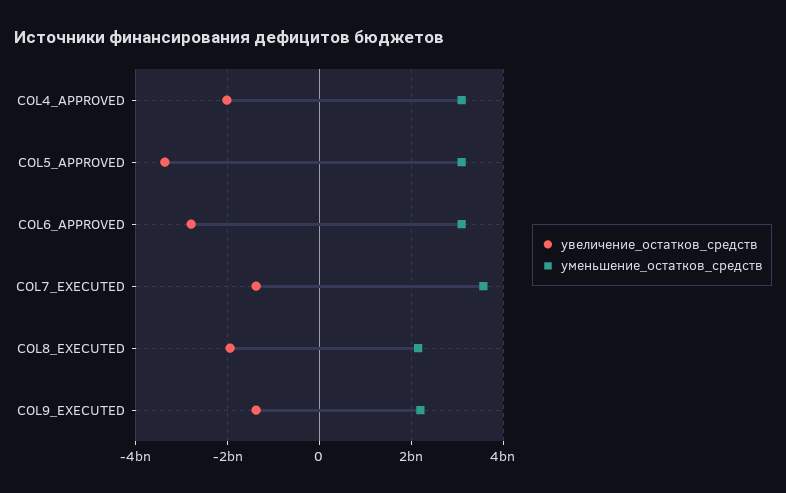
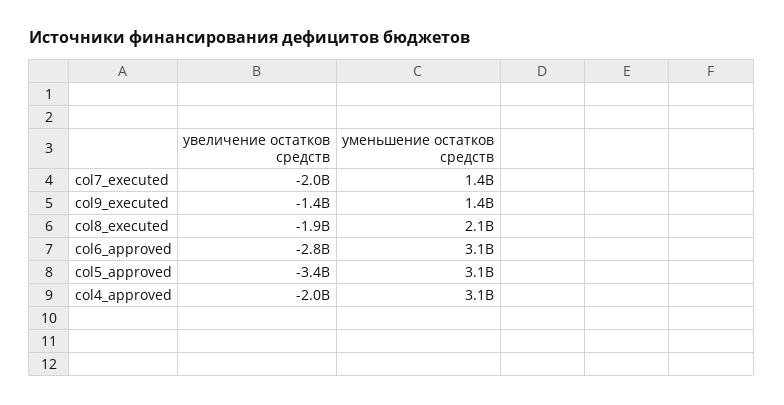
увеличение_остатков_средств, COL7_EXECUTED: -1400000000 -> -2000000000
уменьшение_остатков_средств, COL7_EXECUTED: 3600000000 -> 1400000000
уменьшение_остатков_средств, COL9_EXECUTED: 2200000000 -> 1400000000

